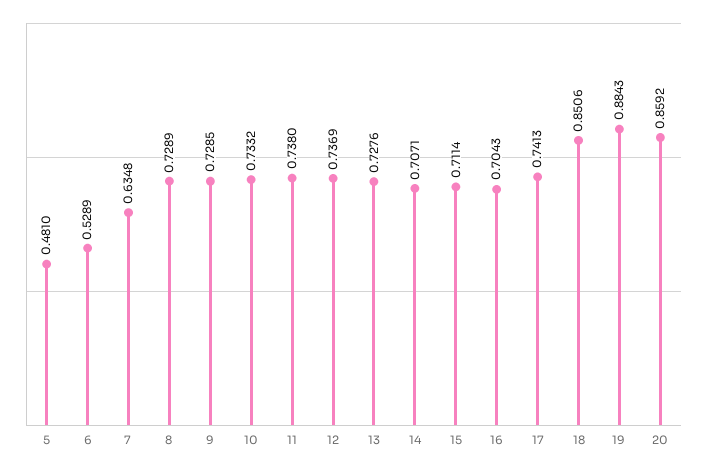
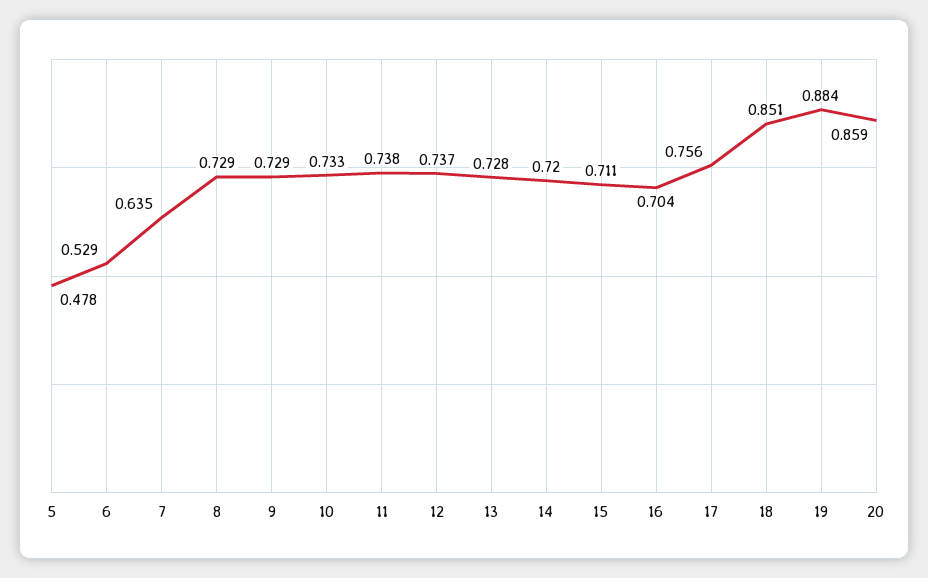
5: 0.481 -> 0.478
14: 0.7071 -> 0.72
17: 0.7413 -> 0.756

